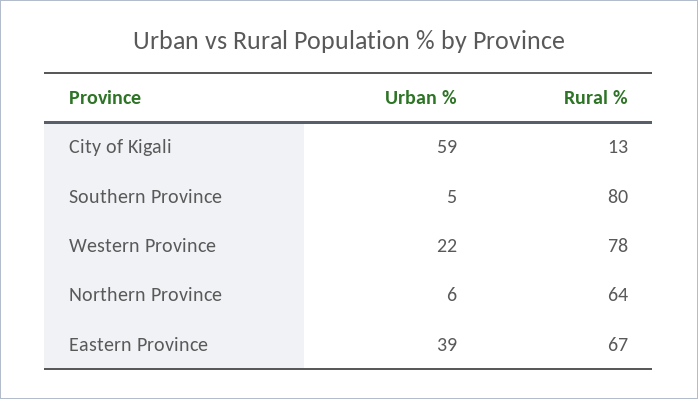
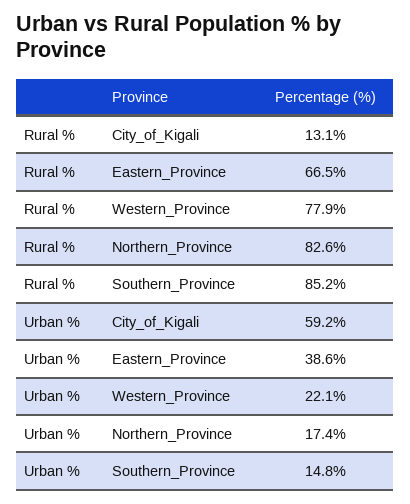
Urban %, Southern Province: 5 -> 14.8
Rural %, Southern Province: 80 -> 85.2
Urban %, Northern Province: 6 -> 17.4
Rural %, Northern Province: 64 -> 82.6

